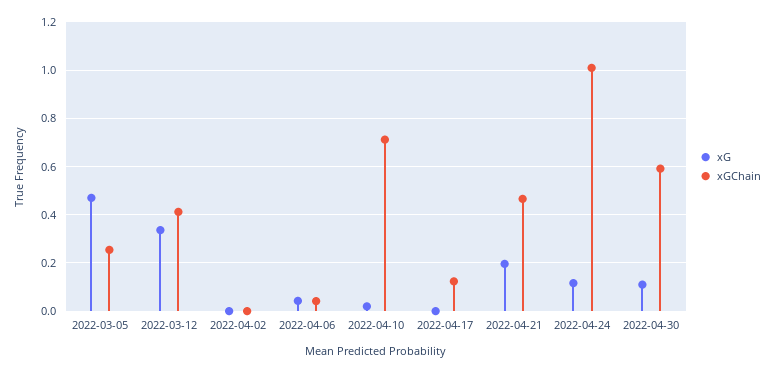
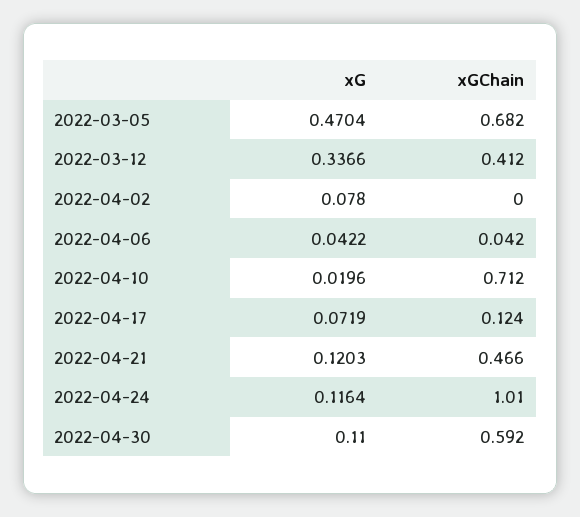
xGChain, 2022-03-05: 0.25 -> 0.682
xG, 2022-04-02: 0 -> 0.078
xG, 2022-04-17: 0 -> 0.0719
xG, 2022-04-21: 0.2 -> 0.1203

